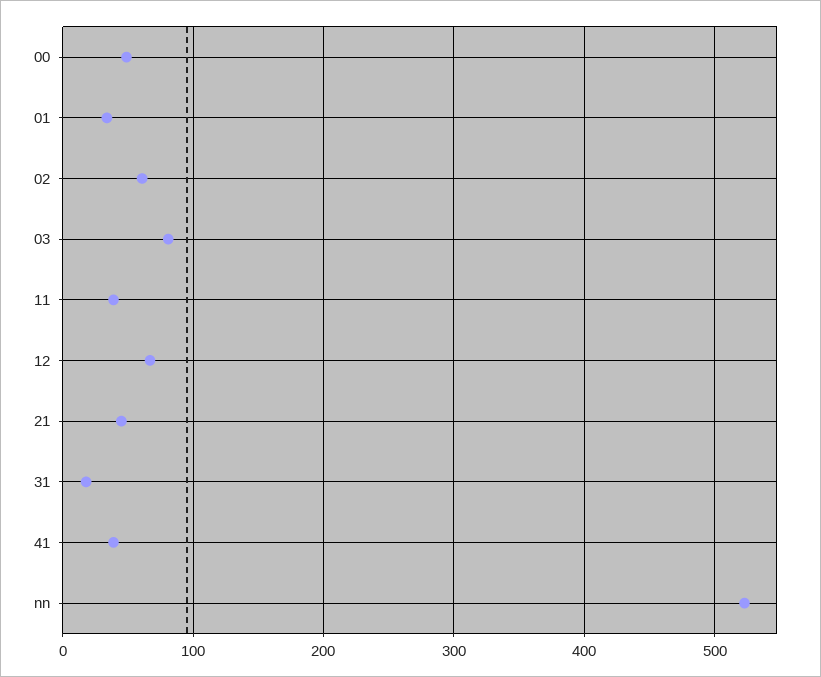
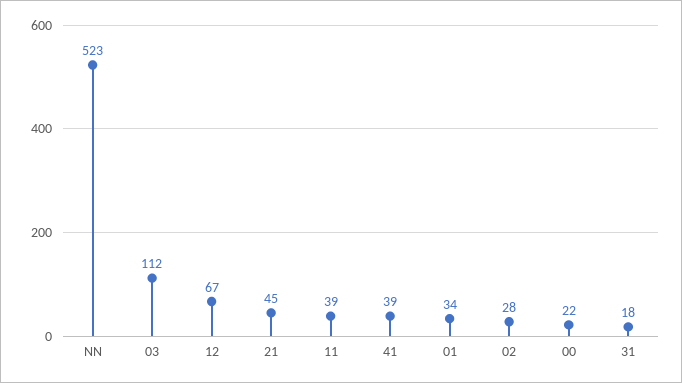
00: 50 -> 22
02: 60 -> 28
03: 80 -> 112

